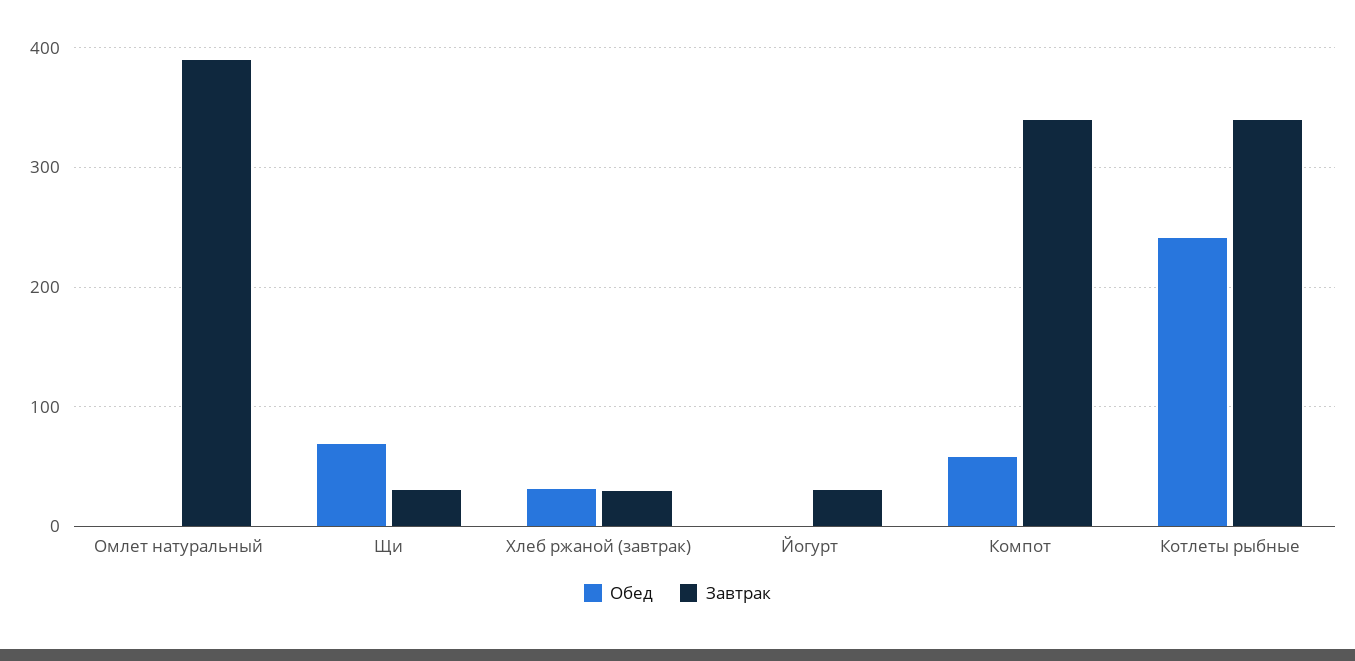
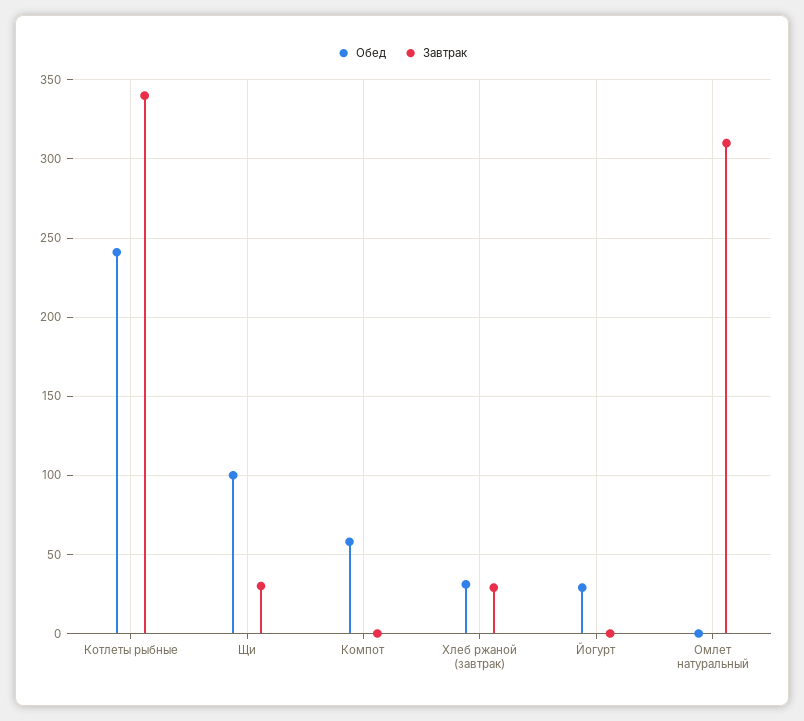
Завтрак, Омлет натуральный: 390 -> 310
Обед, Щи: 70 -> 100
Обед, Йогурт: 0 -> 30
Завтрак, Йогурт: 30 -> 0
Завтрак, Компот: 340 -> 0

